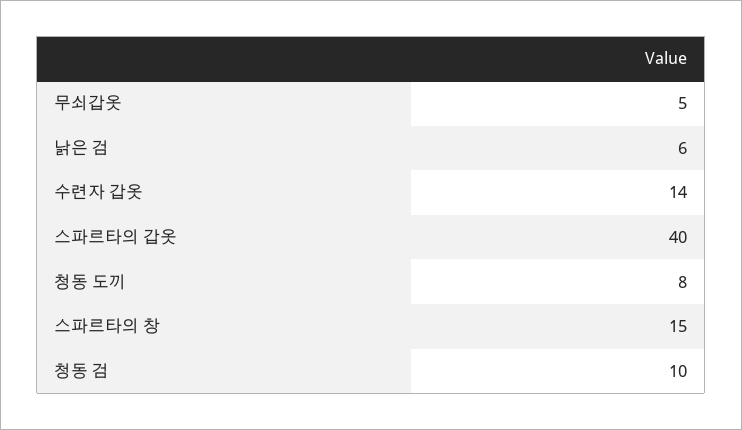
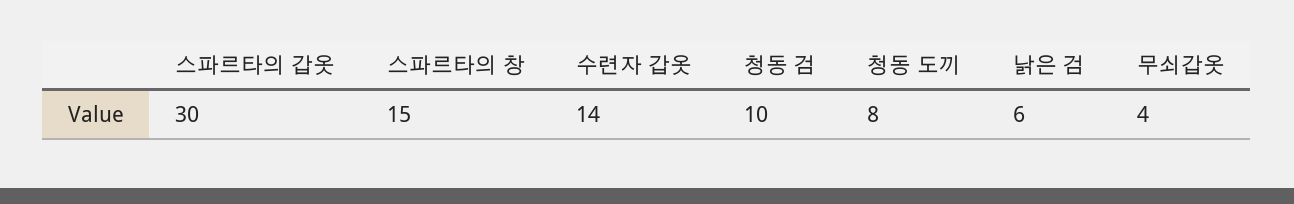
무쇠갑옷: 5 -> 4
스파르타의 갑옷: 40 -> 30

